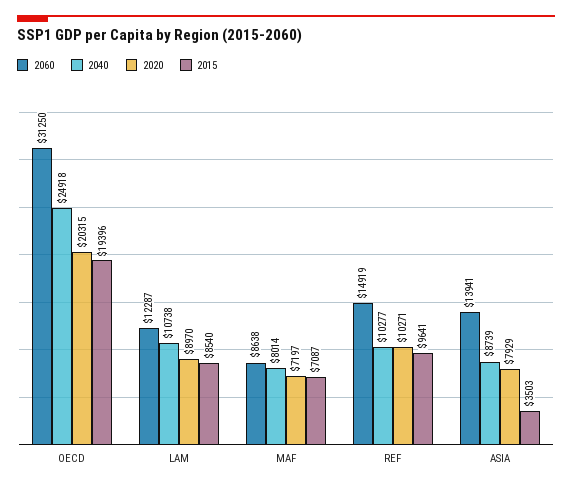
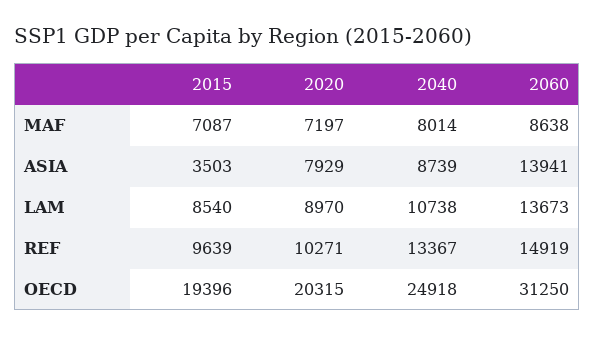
2060, LAM: 12287 -> 13673
2040, REF: 10277 -> 13367
2015, REF: 9641 -> 9639

